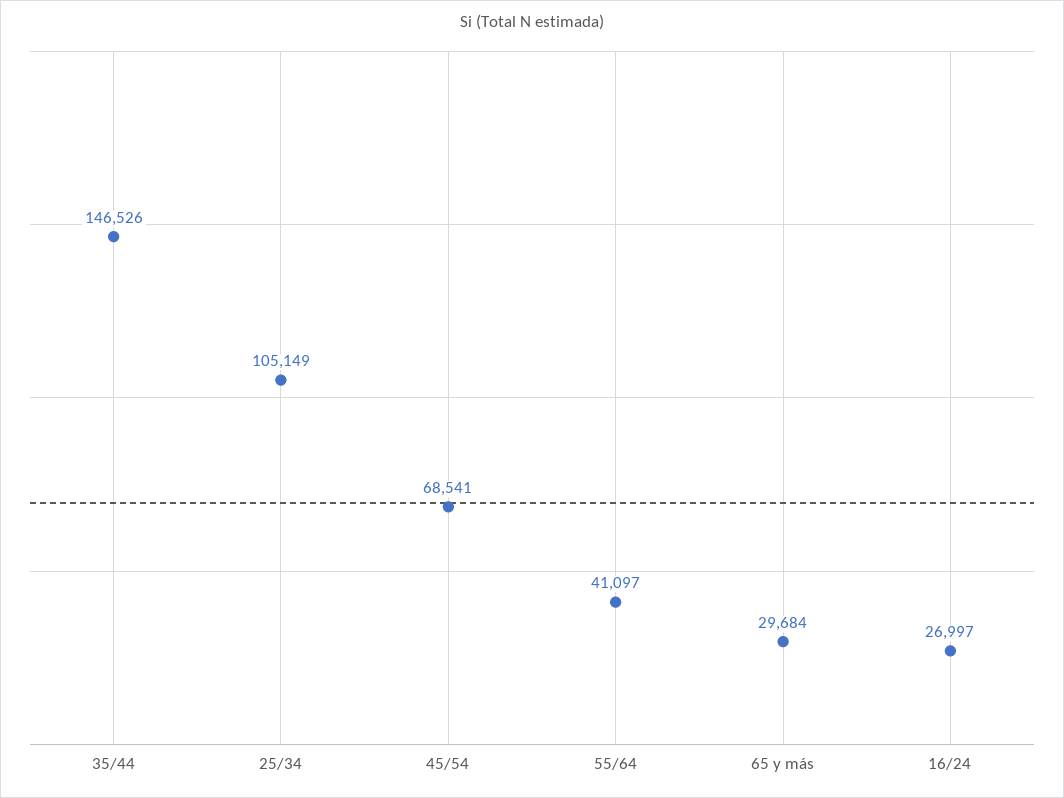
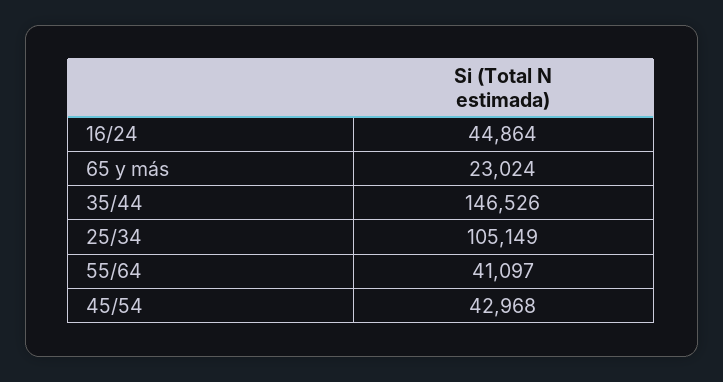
45/54: 68541 -> 42968
65 y más: 29684 -> 23024
16/24: 26997 -> 44864

